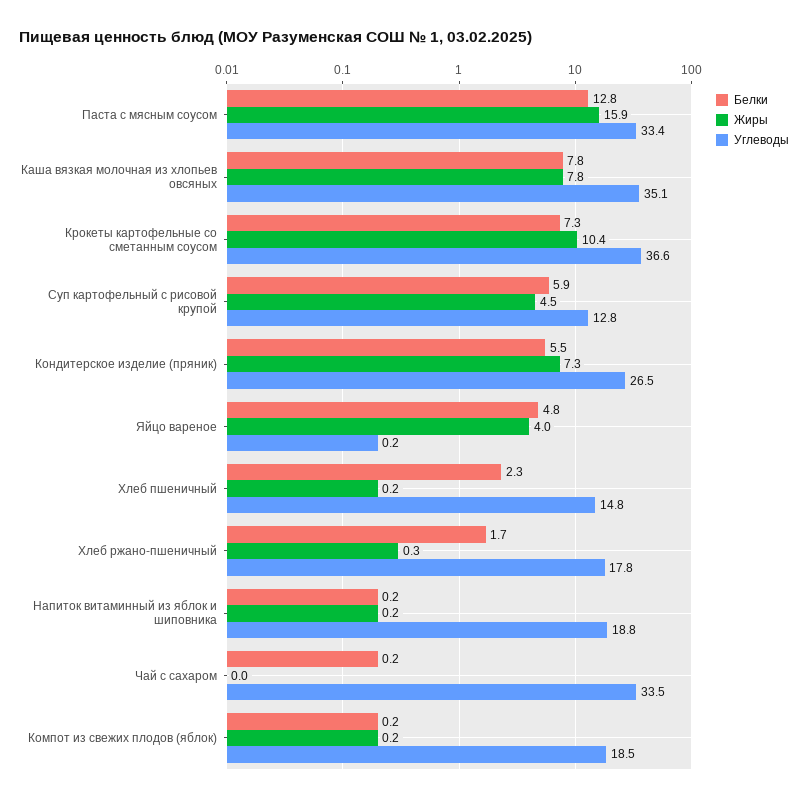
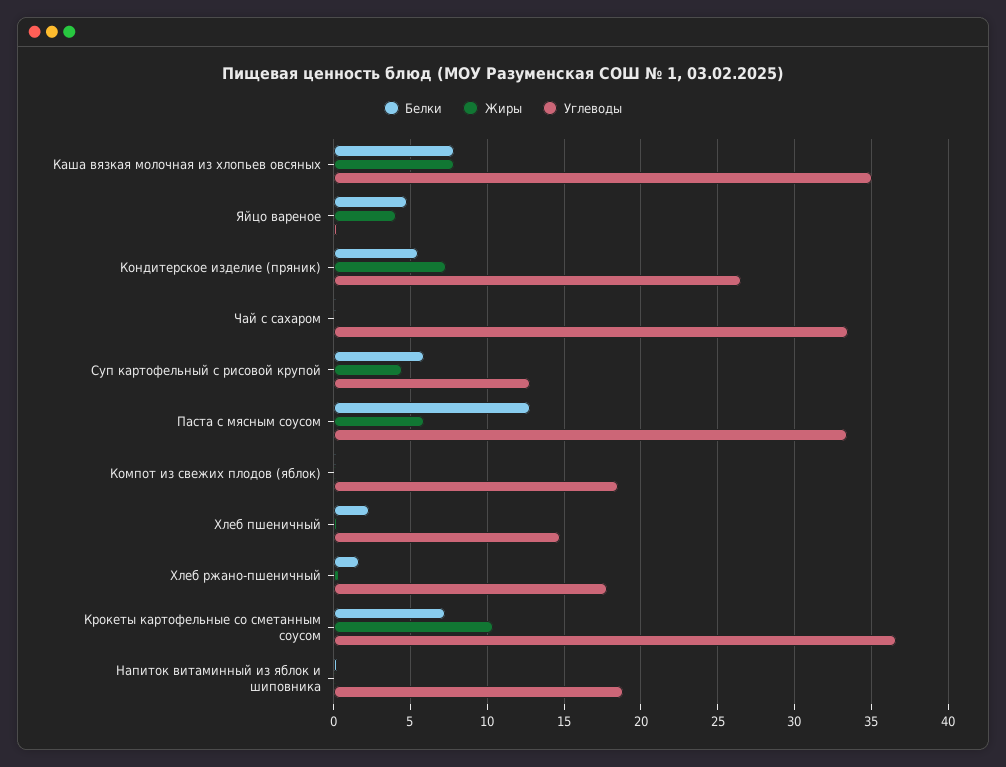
Жиры, Паста с мясным соусом: 15.9 -> 6

